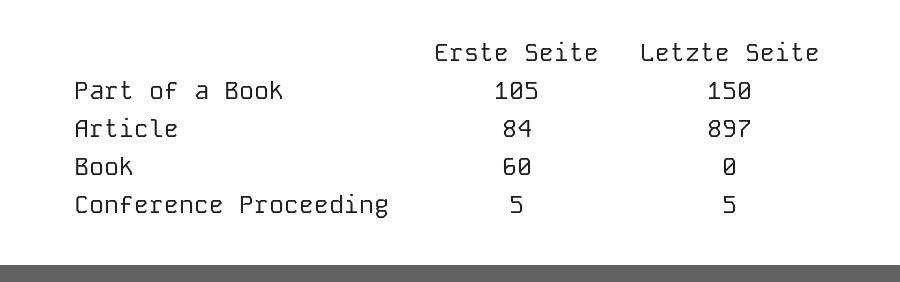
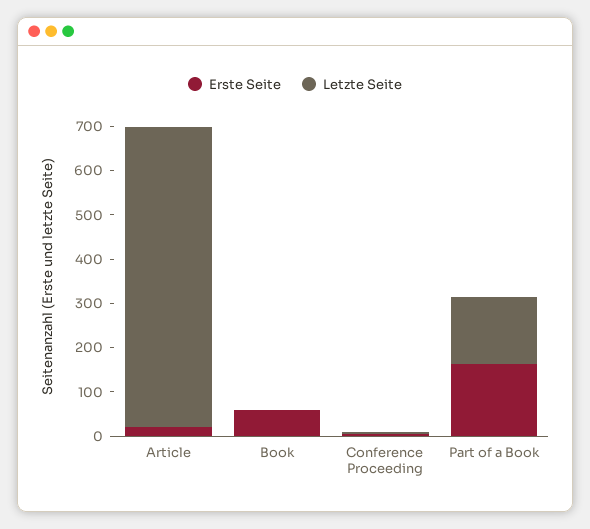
Erste Seite, Part of a Book: 105 -> 160
Erste Seite, Article: 84 -> 20
Letzte Seite, Article: 897 -> 680

